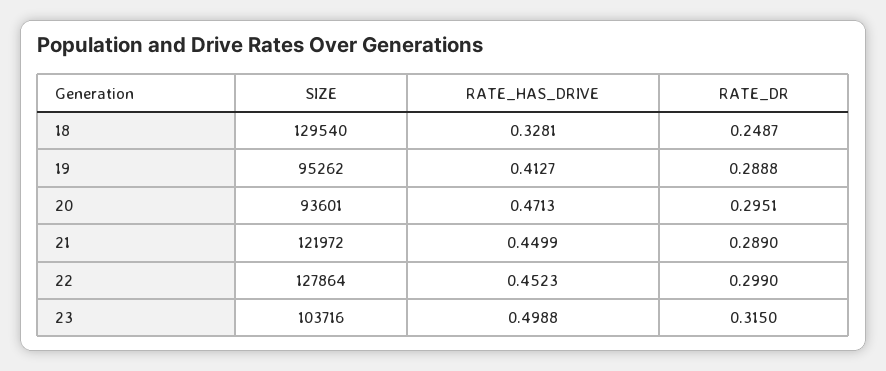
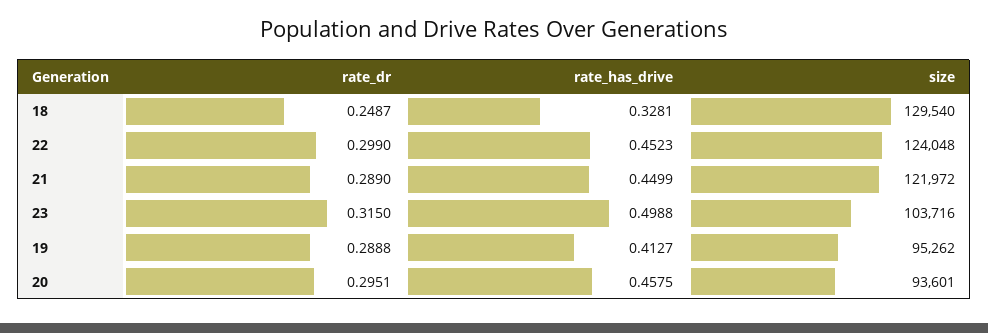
RATE_HAS_DRIVE, 20: 0.4713 -> 0.4575
SIZE, 22: 127864 -> 124048

